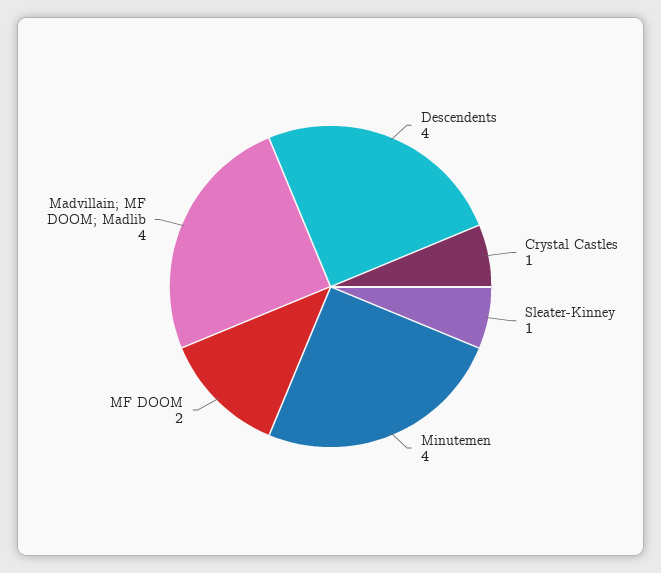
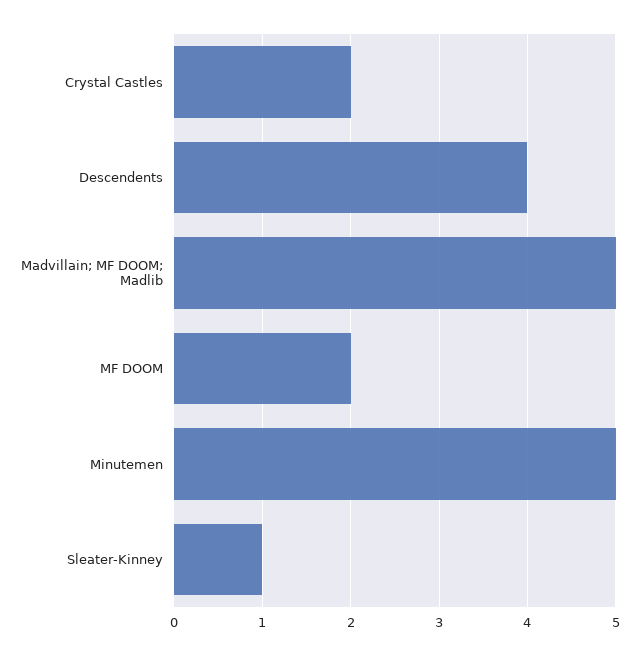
Crystal Castles: 1 -> 2
Minutemen: 4 -> 5
Madvillain; MF DOOM; Madlib: 4 -> 5

